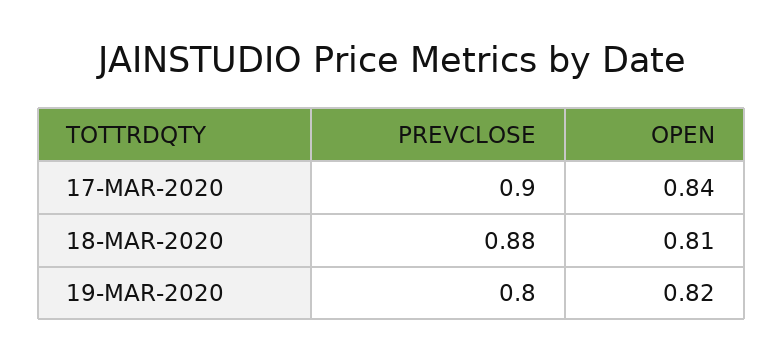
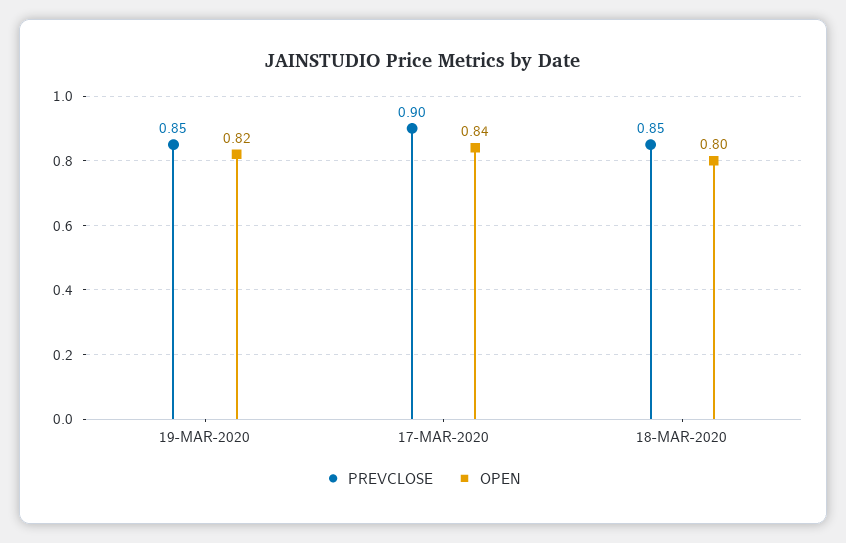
PREVCLOSE, 18-MAR-2020: 0.88 -> 0.85
OPEN, 18-MAR-2020: 0.81 -> 0.8
PREVCLOSE, 19-MAR-2020: 0.8 -> 0.85

